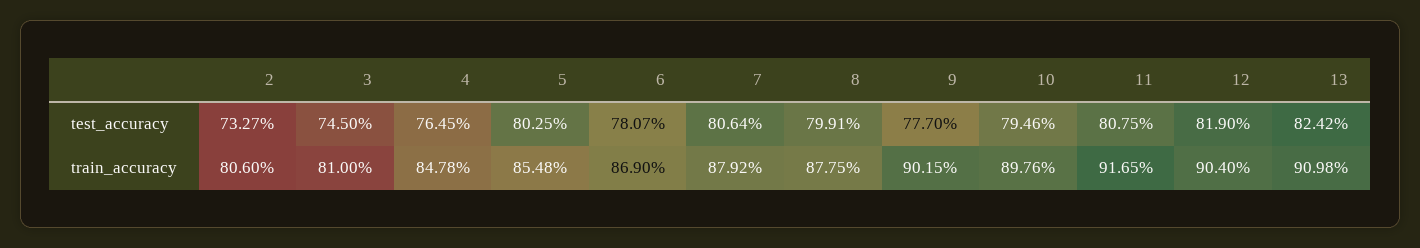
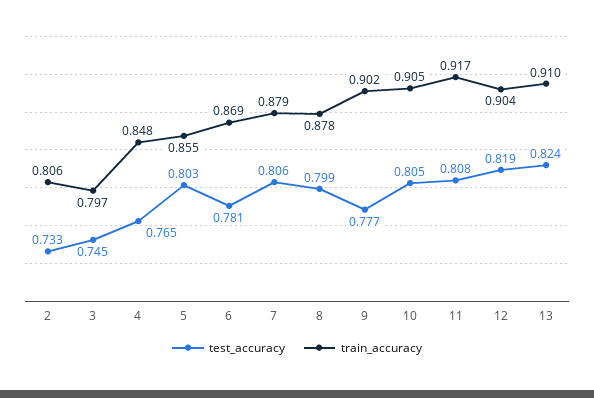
test_accuracy, 10: 0.7946 -> 0.805
train_accuracy, 3: 0.81 -> 0.797
train_accuracy, 10: 0.8976 -> 0.905

